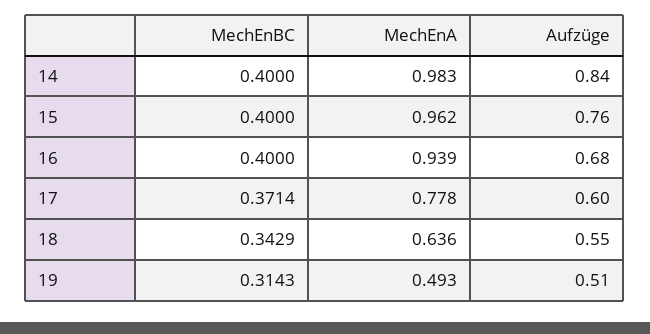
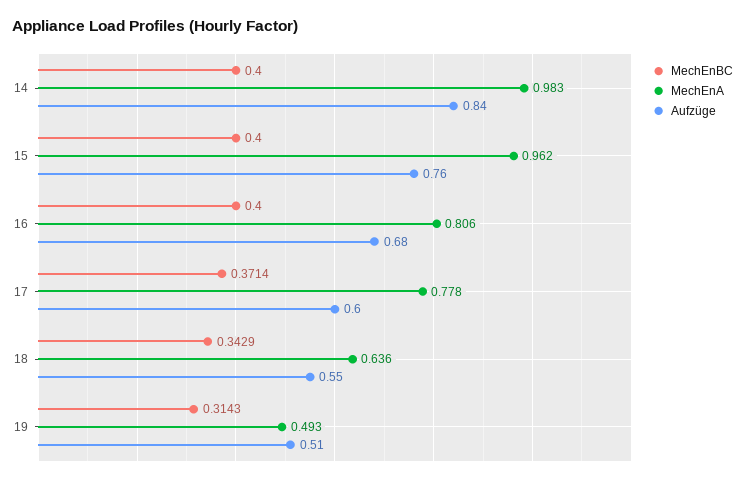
MechEnA, 16: 0.939 -> 0.806

